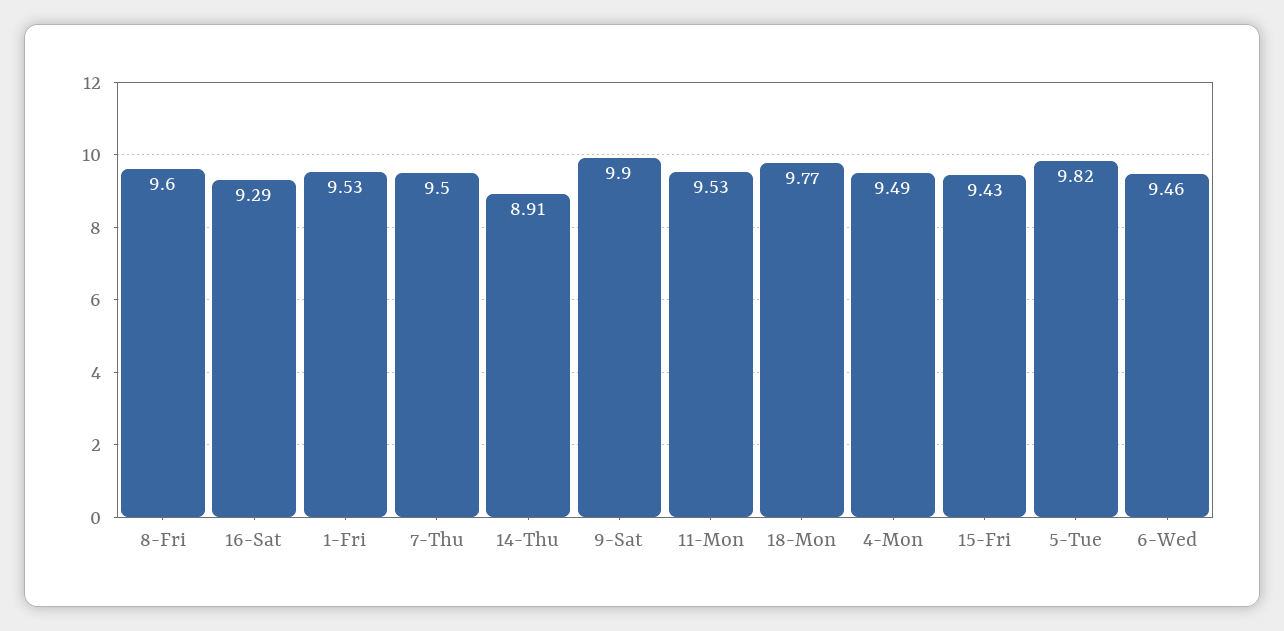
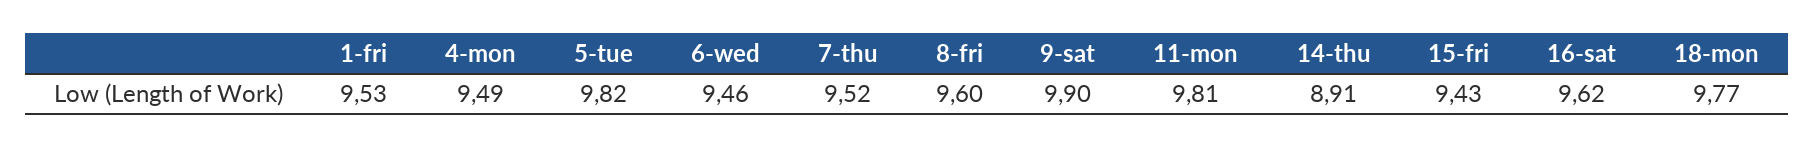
16-Sat: 9.29 -> 9.62
7-Thu: 9.5 -> 9.52
11-Mon: 9.53 -> 9.81

